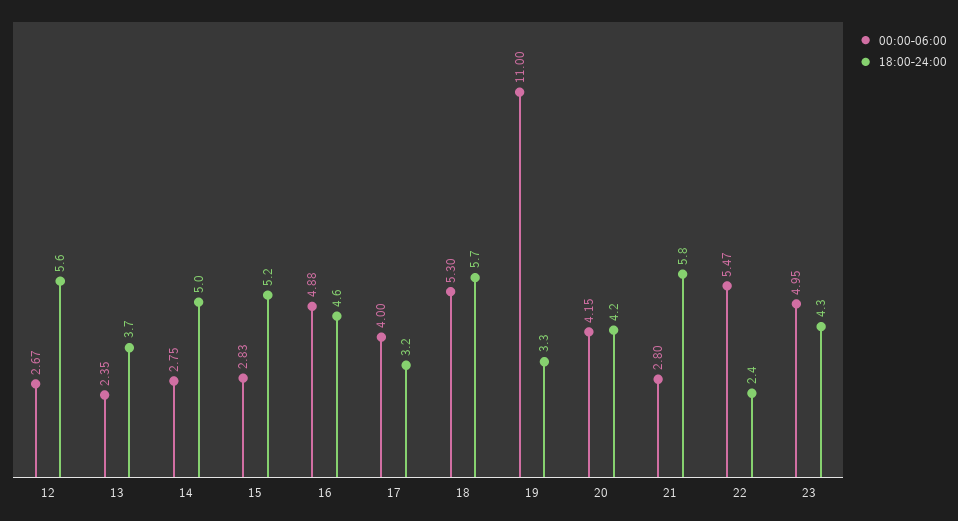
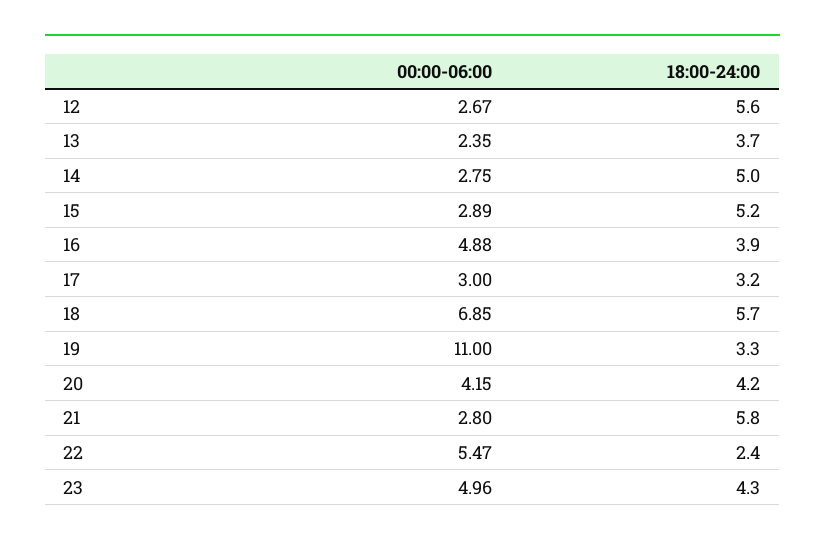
00:00-06:00, 15: 2.83 -> 2.89
18:00-24:00, 16: 4.6 -> 3.9
00:00-06:00, 17: 4 -> 3
00:00-06:00, 18: 5.3 -> 6.85
00:00-06:00, 23: 4.95 -> 4.96

